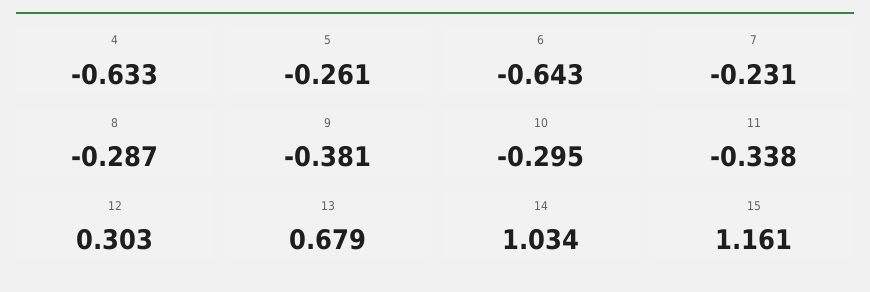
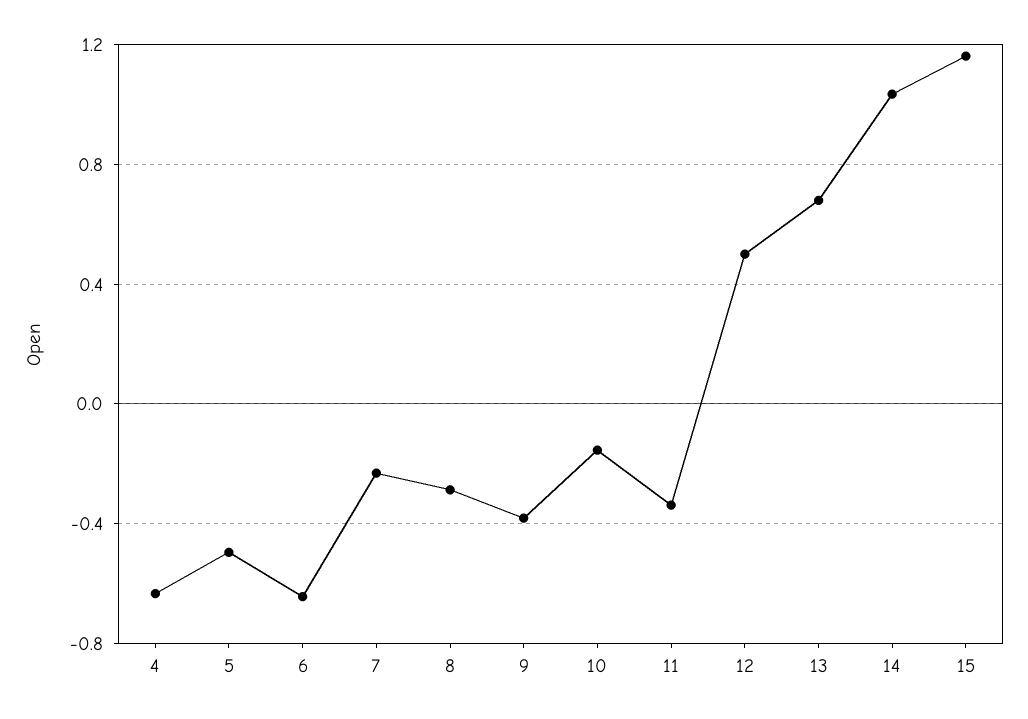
5: -0.261 -> -0.5
10: -0.295 -> -0.15
12: 0.303 -> 0.5

